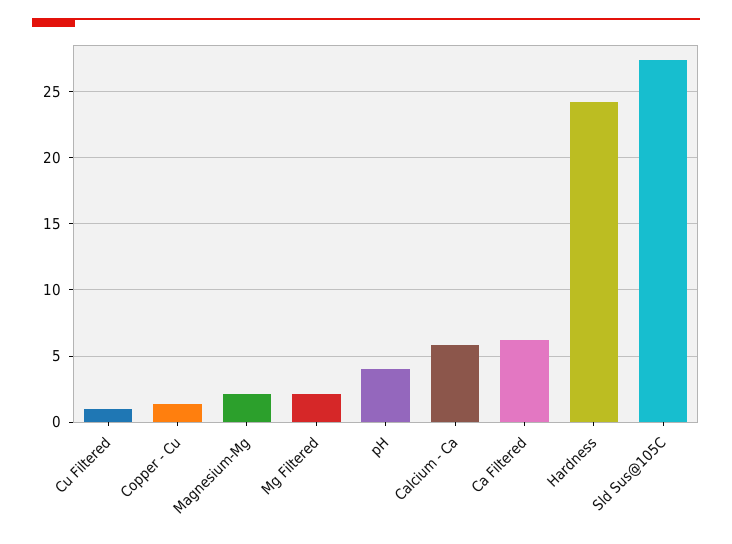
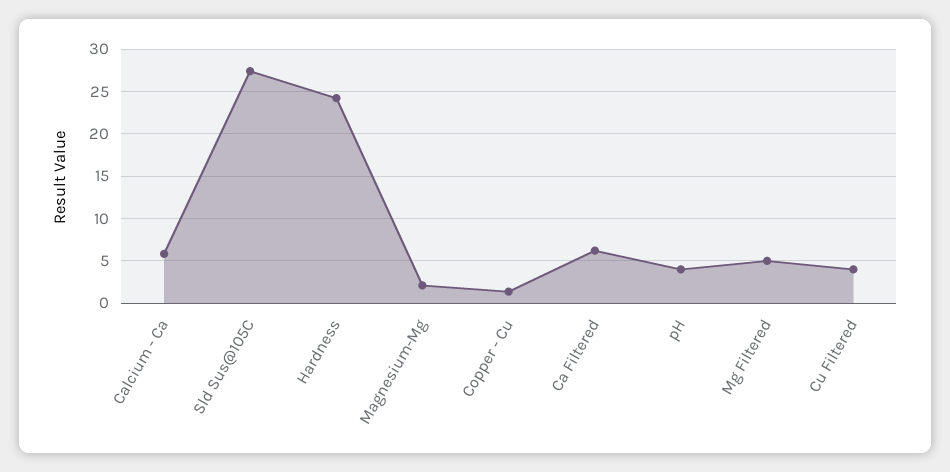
Cu Filtered: 1 -> 4
Mg Filtered: 2 -> 5

